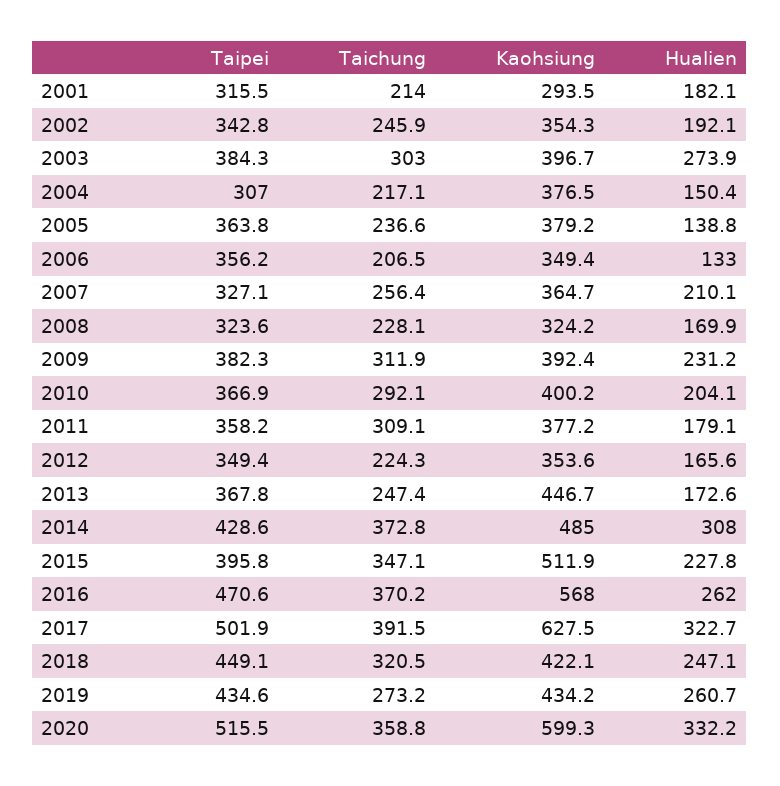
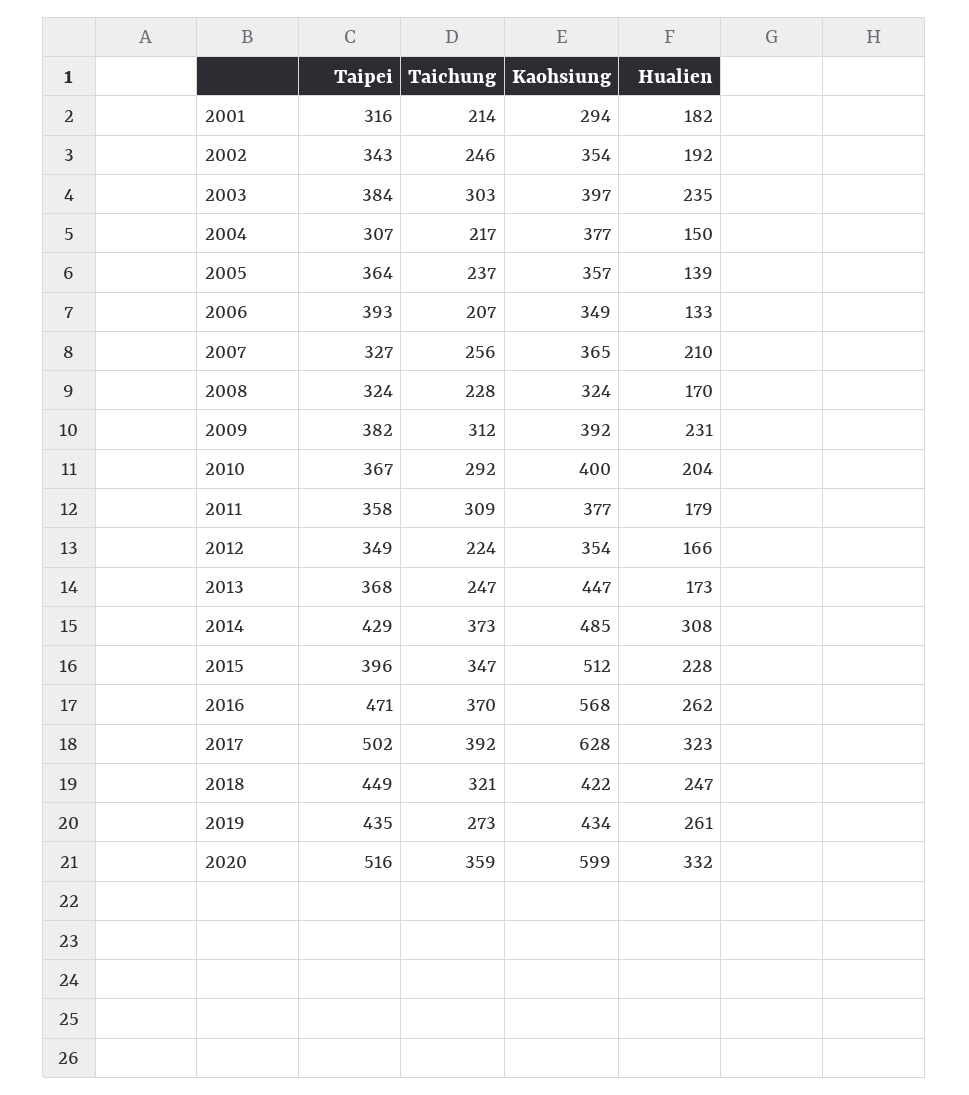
Hualien, 2003: 273.9 -> 235
Kaohsiung, 2005: 379.2 -> 357
Taipei, 2006: 356.2 -> 393

